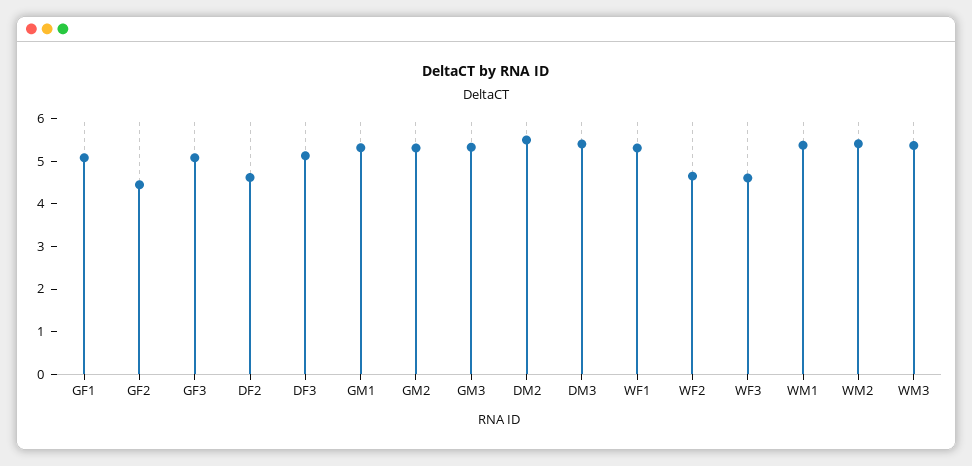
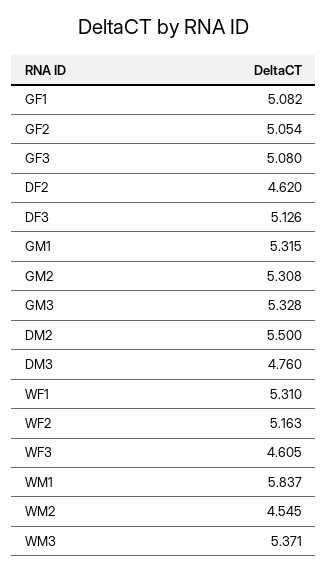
GF2: 4.4 -> 5.054
DM3: 5.4 -> 4.76
WF2: 4.6 -> 5.163
WM1: 5.4 -> 5.837
WM2: 5.4 -> 4.545

